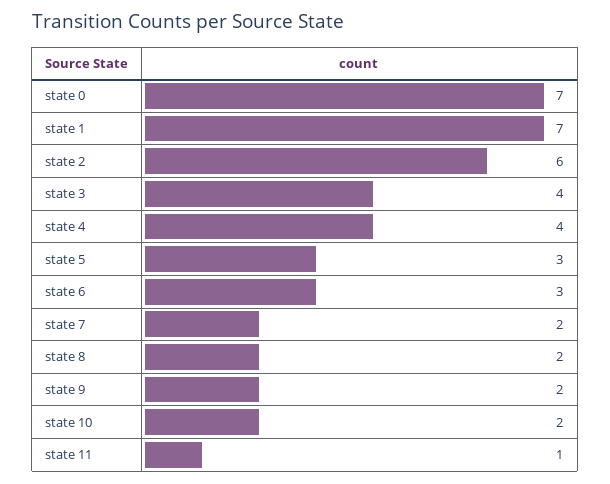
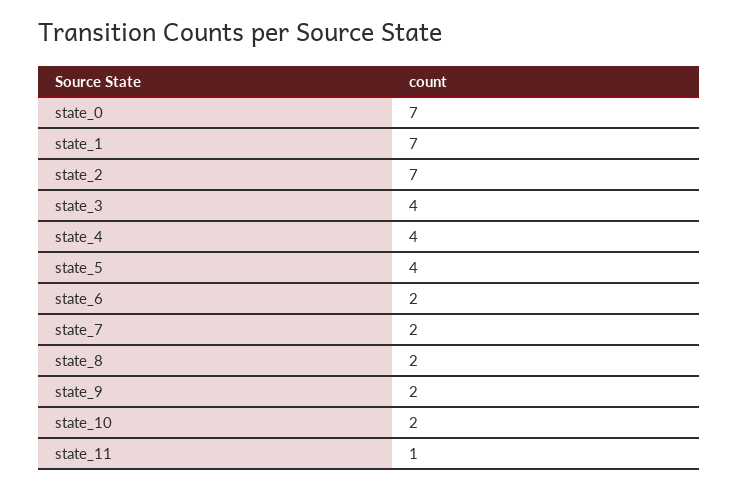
state 2: 6 -> 7
state 5: 3 -> 4
state 6: 3 -> 2

